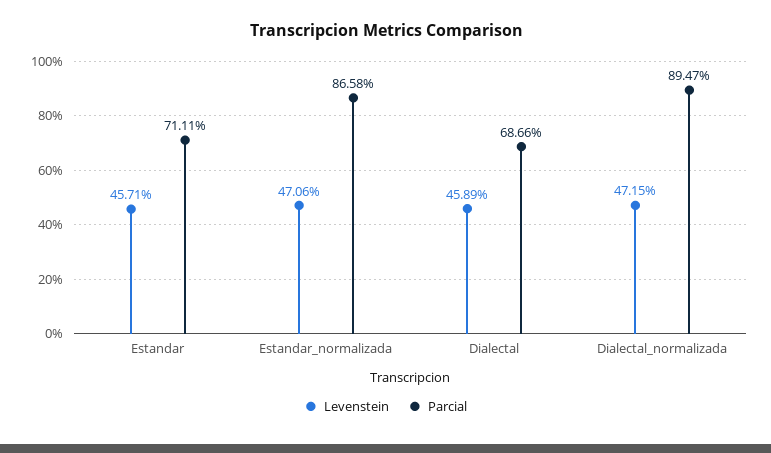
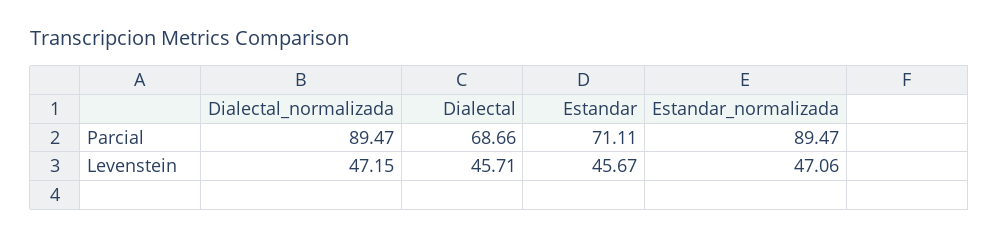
Levenstein, Estandar: 45.71 -> 45.67
Parcial, Estandar_normalizada: 86.58 -> 89.47
Levenstein, Dialectal: 45.89 -> 45.71

